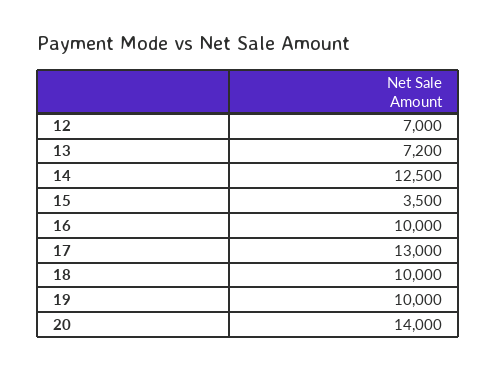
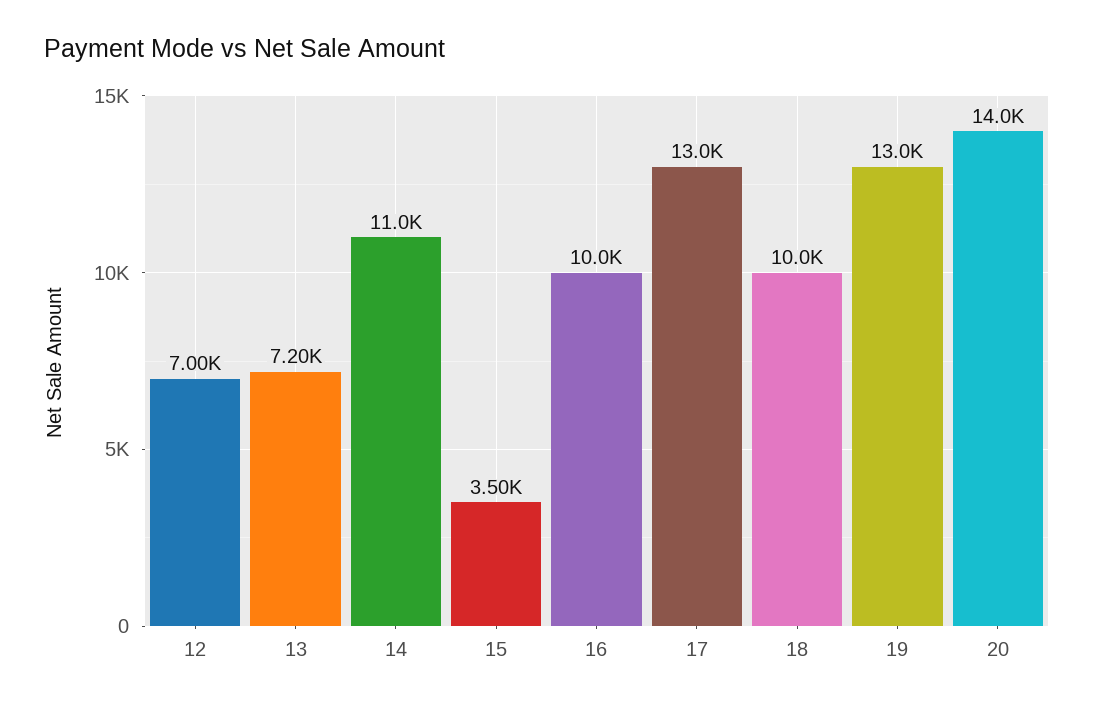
14: 12500 -> 11000
19: 10000 -> 13000

